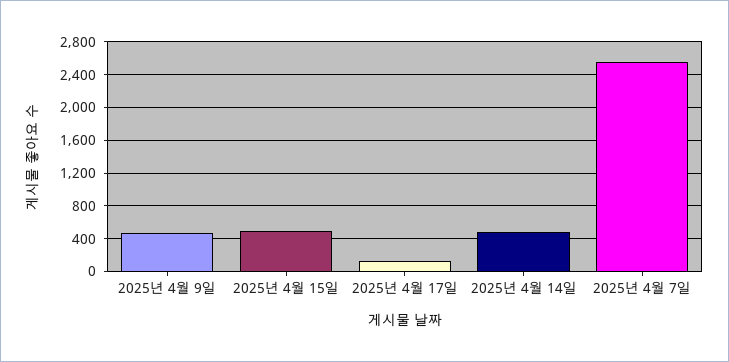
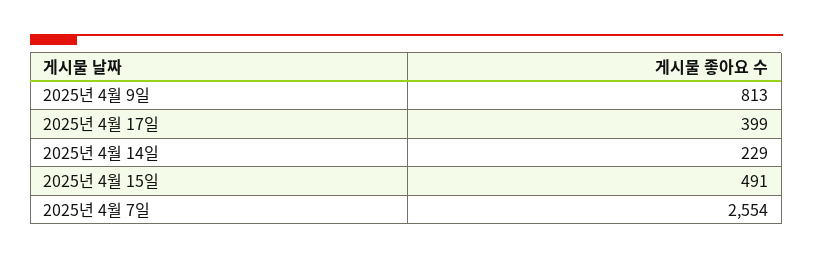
2025년 4월 9일: 500 -> 813
2025년 4월 17일: 100 -> 399
2025년 4월 14일: 500 -> 229

